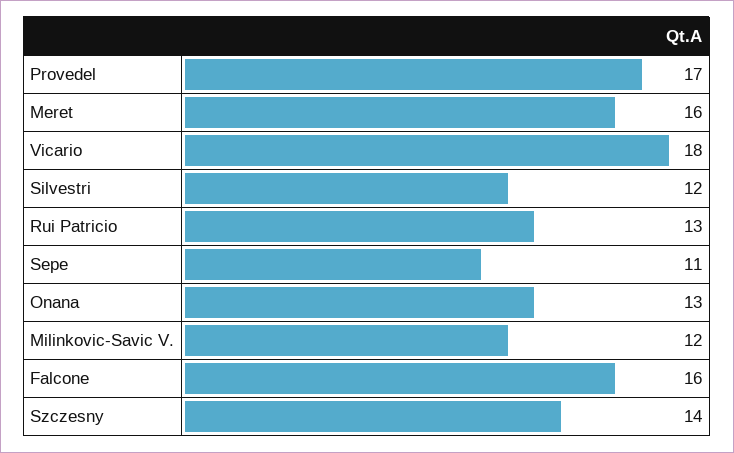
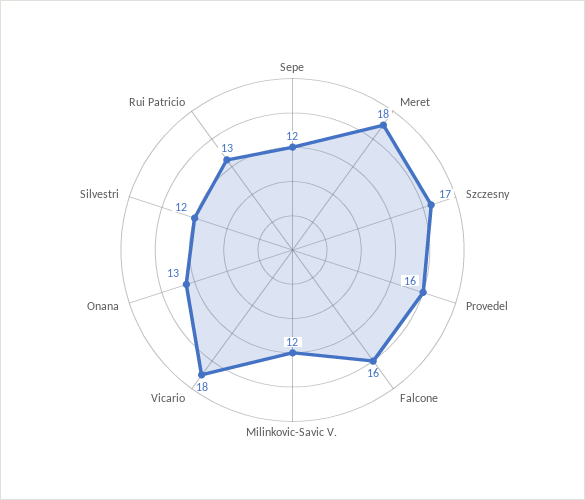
Provedel: 17 -> 16
Meret: 16 -> 18
Sepe: 11 -> 12
Szczesny: 14 -> 17

